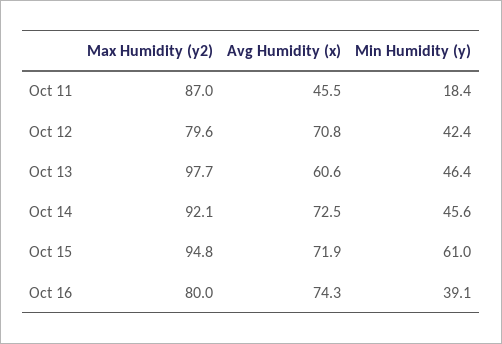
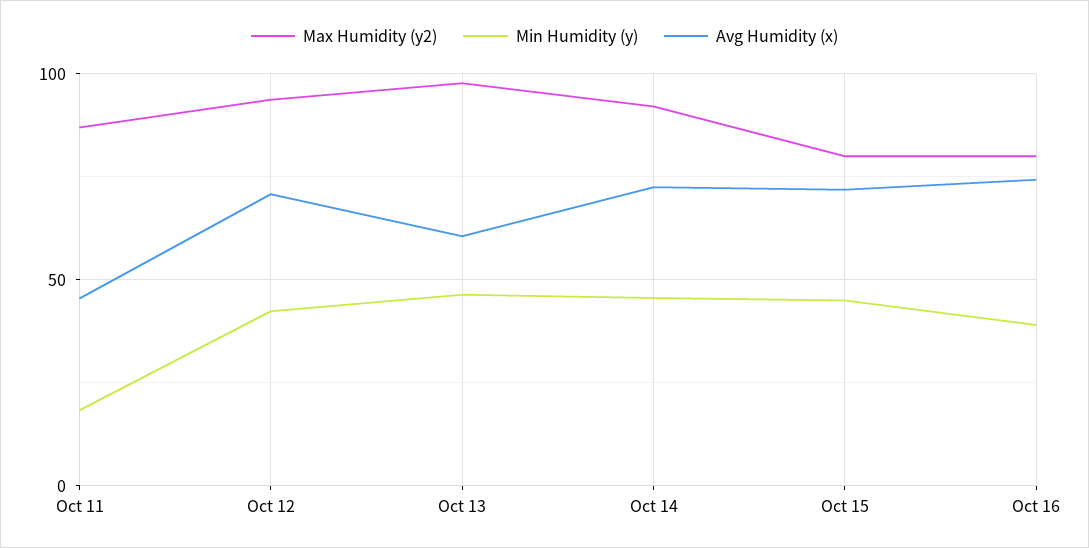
Max Humidity (y2), Oct 12: 79.6 -> 95
Max Humidity (y2), Oct 15: 94.8 -> 80
Min Humidity (y), Oct 15: 61 -> 45

